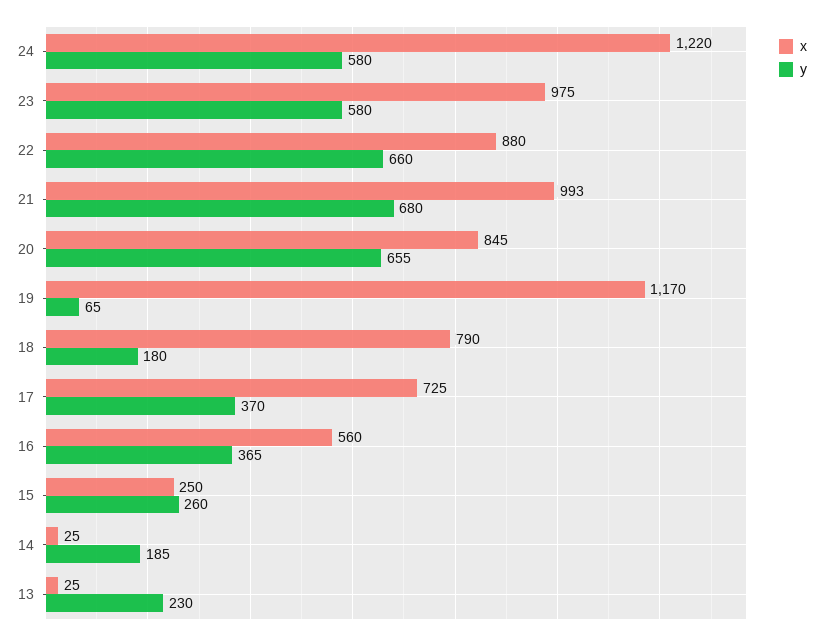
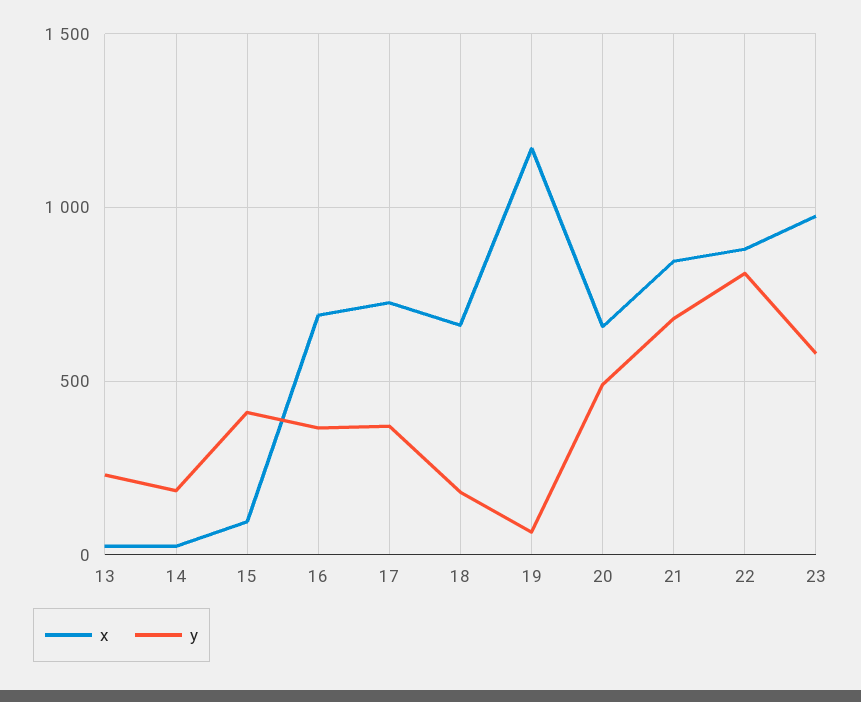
x, 24: 1220 -> none
y, 24: 580 -> none
y, 22: 660 -> 800
x, 21: 993 -> 850
x, 20: 845 -> 650
y, 20: 655 -> 500
x, 18: 790 -> 650
x, 16: 560 -> 700
x, 15: 250 -> 100
y, 15: 260 -> 400

